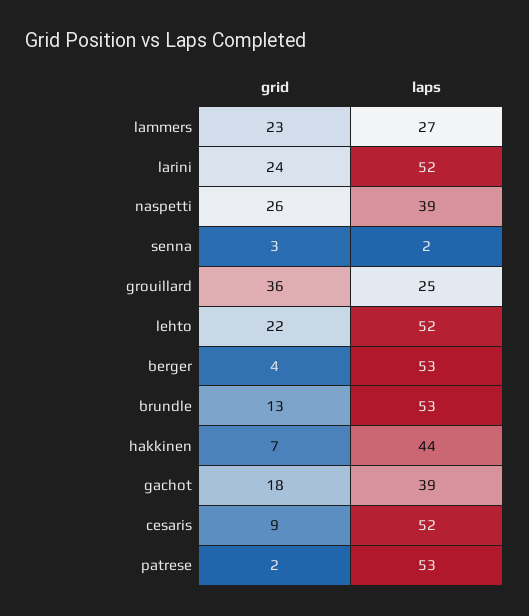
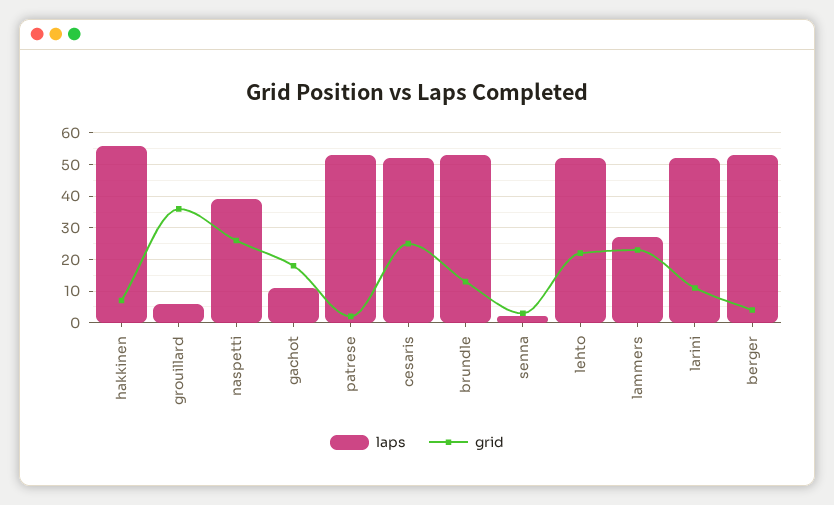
grid, larini: 24 -> 10
laps, grouillard: 25 -> 5
laps, hakkinen: 44 -> 55
laps, gachot: 39 -> 10
grid, cesaris: 9 -> 25

